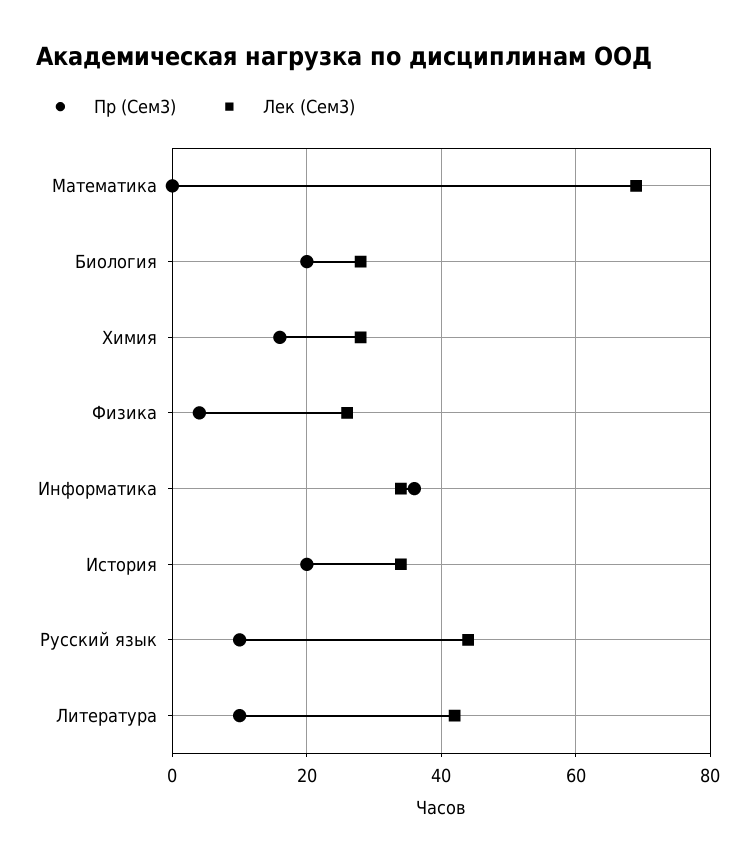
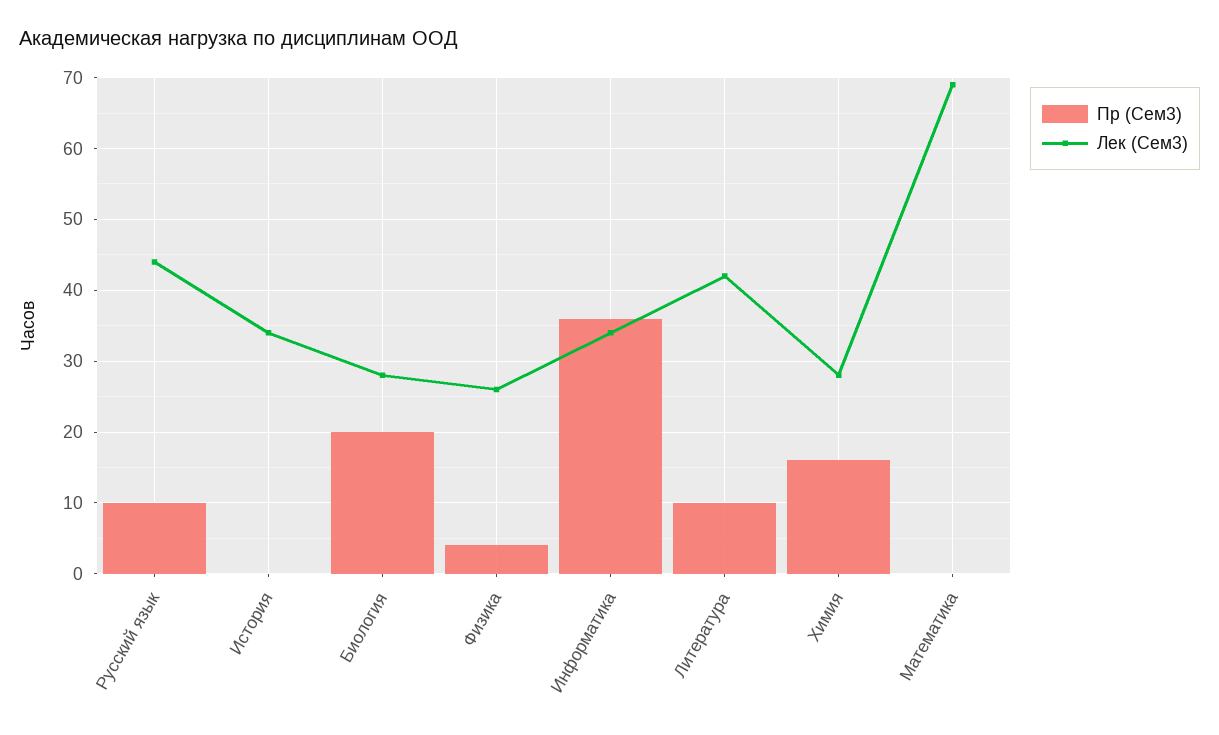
Пр (Сем3), История: 20 -> 0

